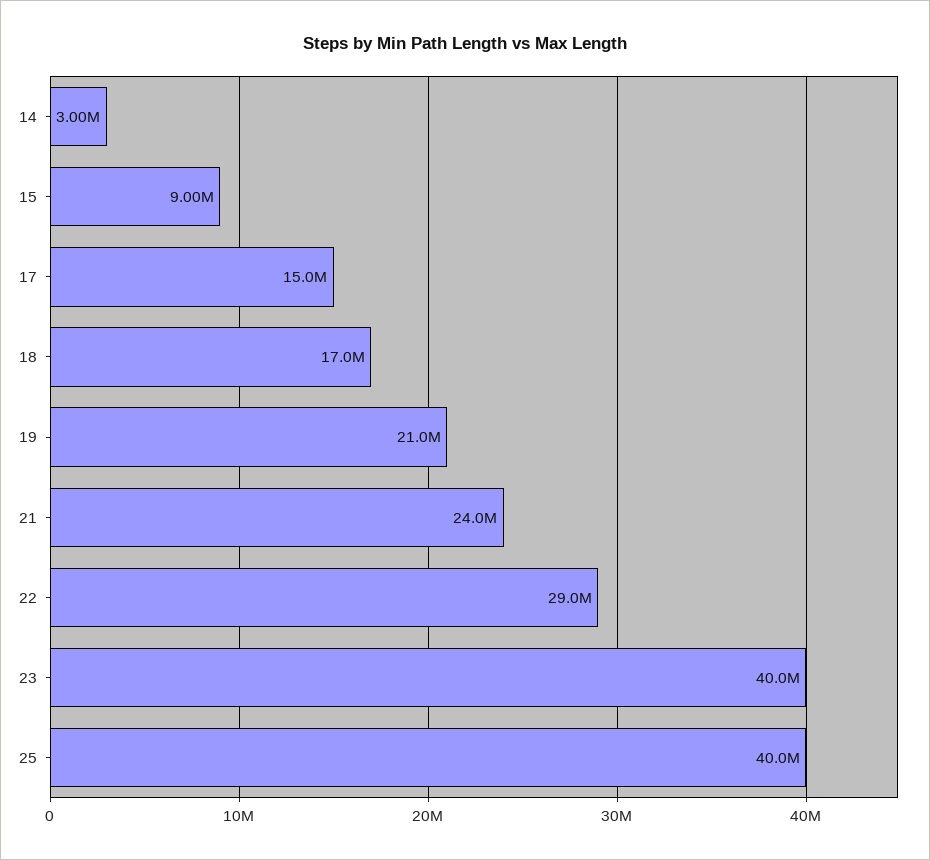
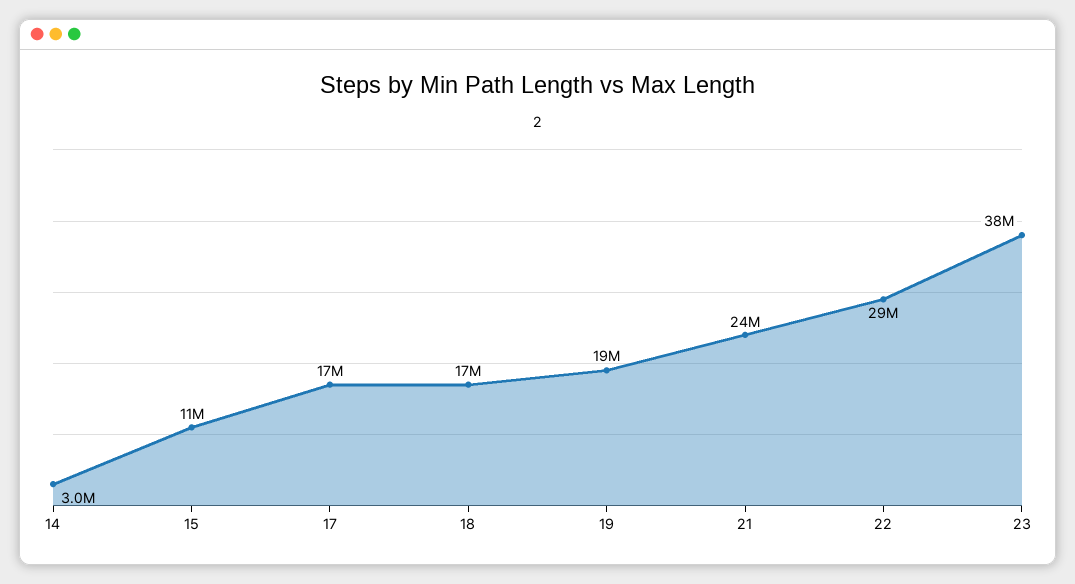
15: 9000000 -> 11000000
17: 15000000 -> 17000000
19: 21000000 -> 19000000
23: 40000000 -> 38000000
25: 40000000 -> none

